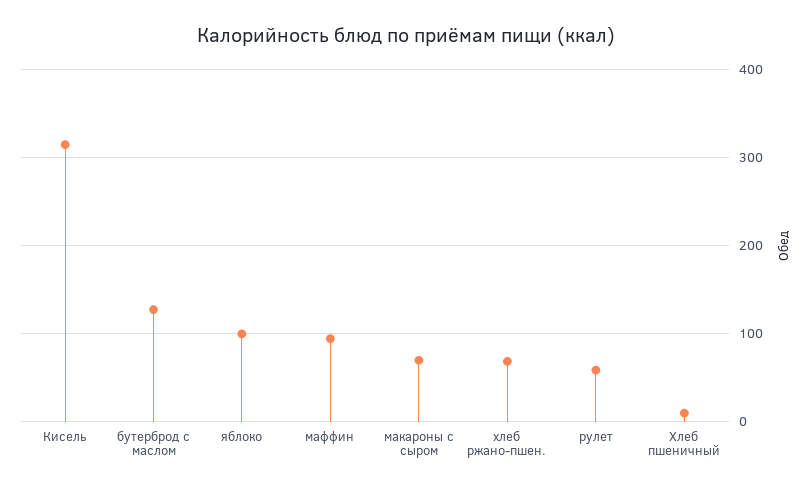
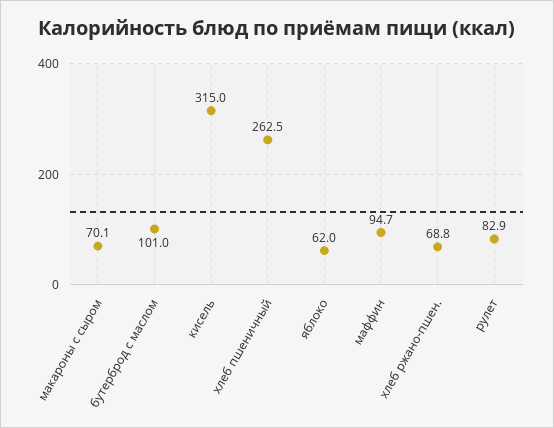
бутерброд с маслом: 130 -> 101
яблоко: 100 -> 62
рулет: 60 -> 82.9
Хлеб пшеничный: 10 -> 262.5

